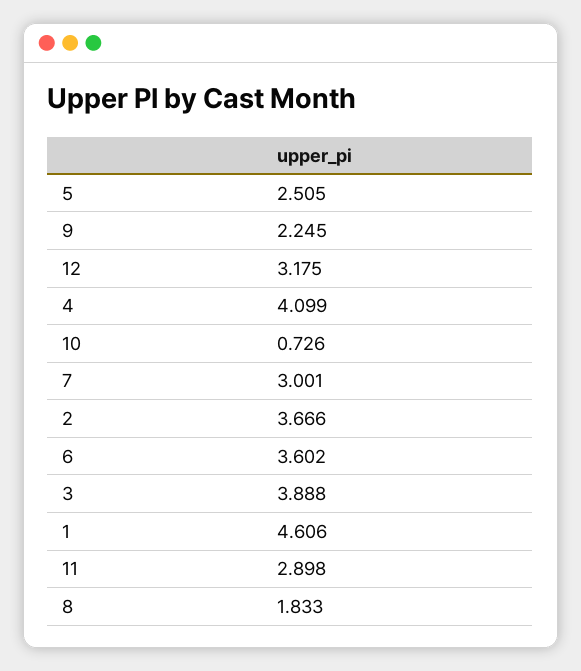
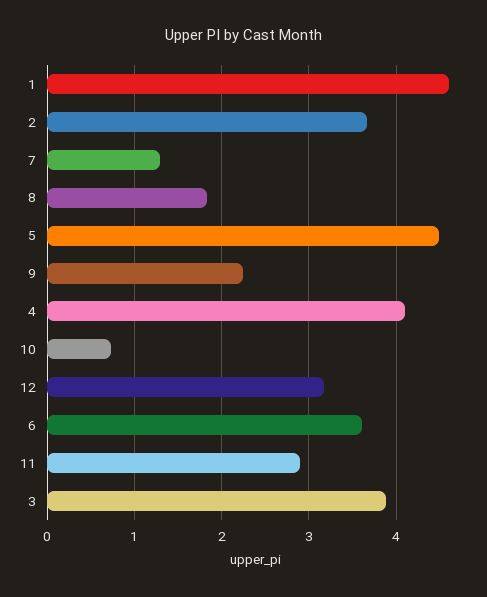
5: 2.505 -> 4.5
7: 3.001 -> 1.3

